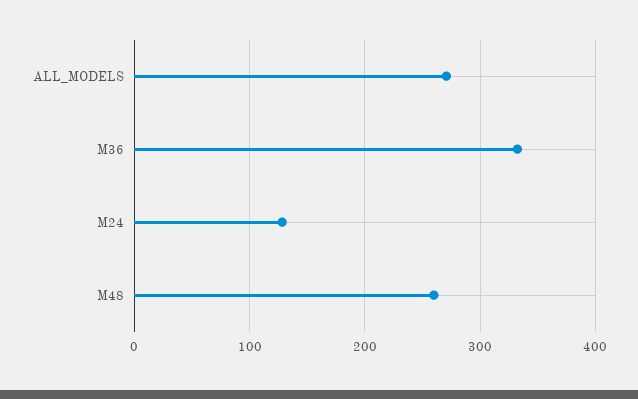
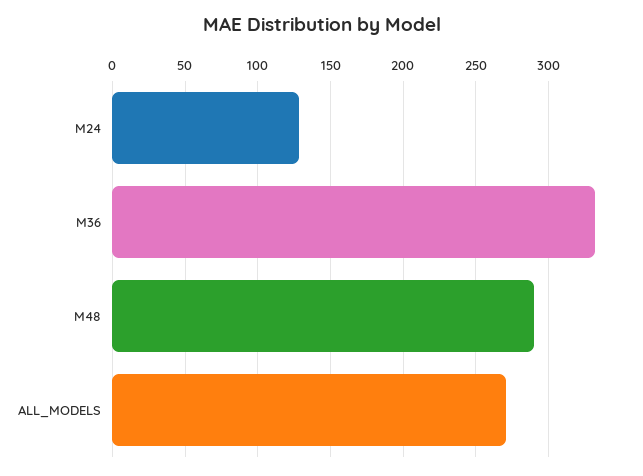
M48: 260 -> 290

